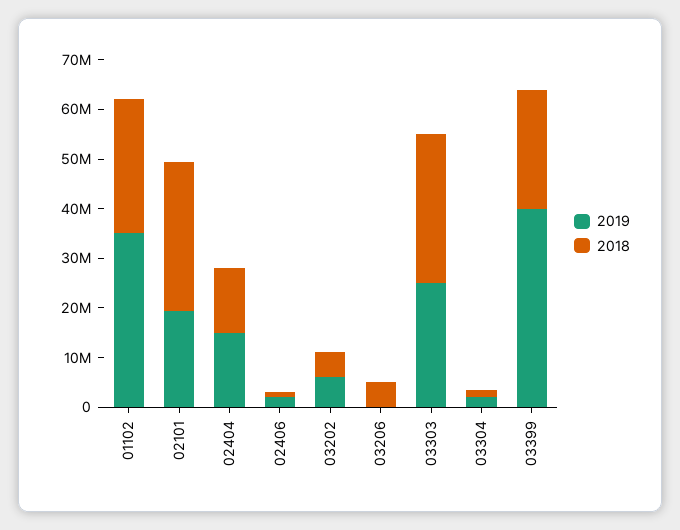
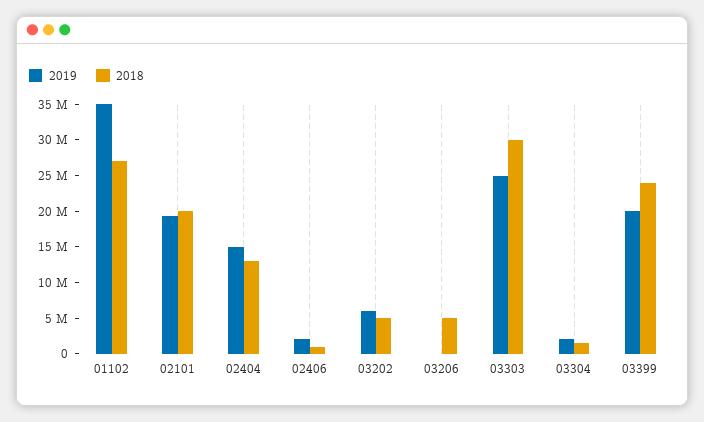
2018, 02101: 30000000 -> 20000000
2019, 03399: 40000000 -> 20000000

